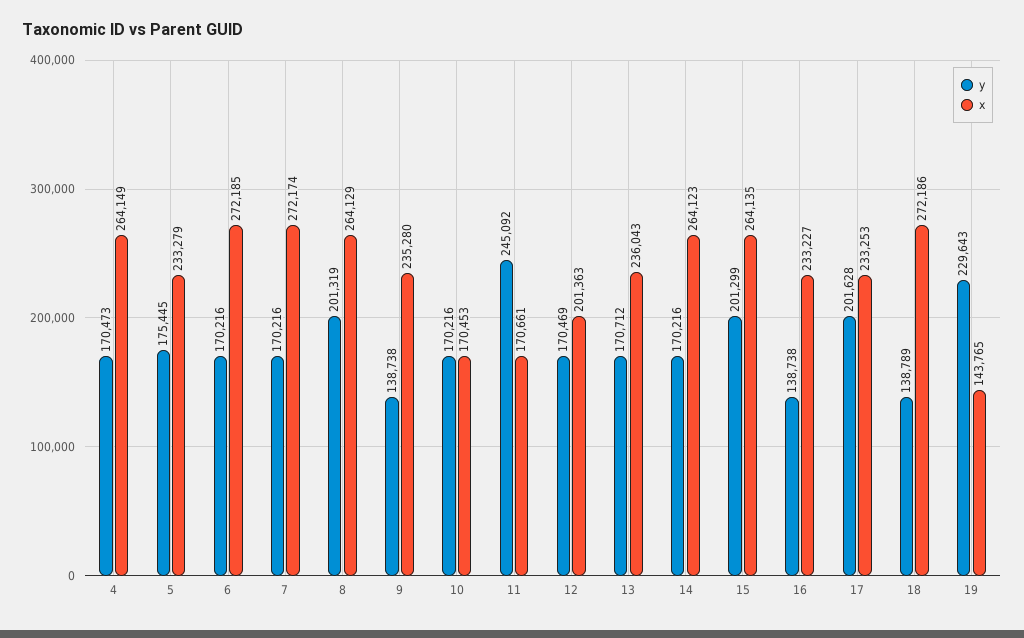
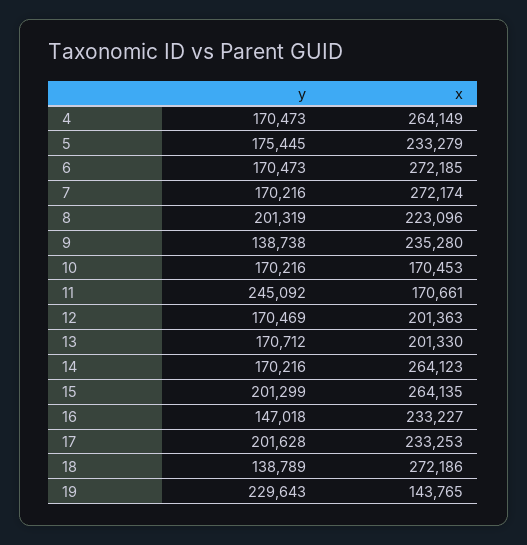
y, 6: 170216 -> 170473
x, 8: 264129 -> 223096
x, 13: 236043 -> 201330
y, 16: 138738 -> 147018

